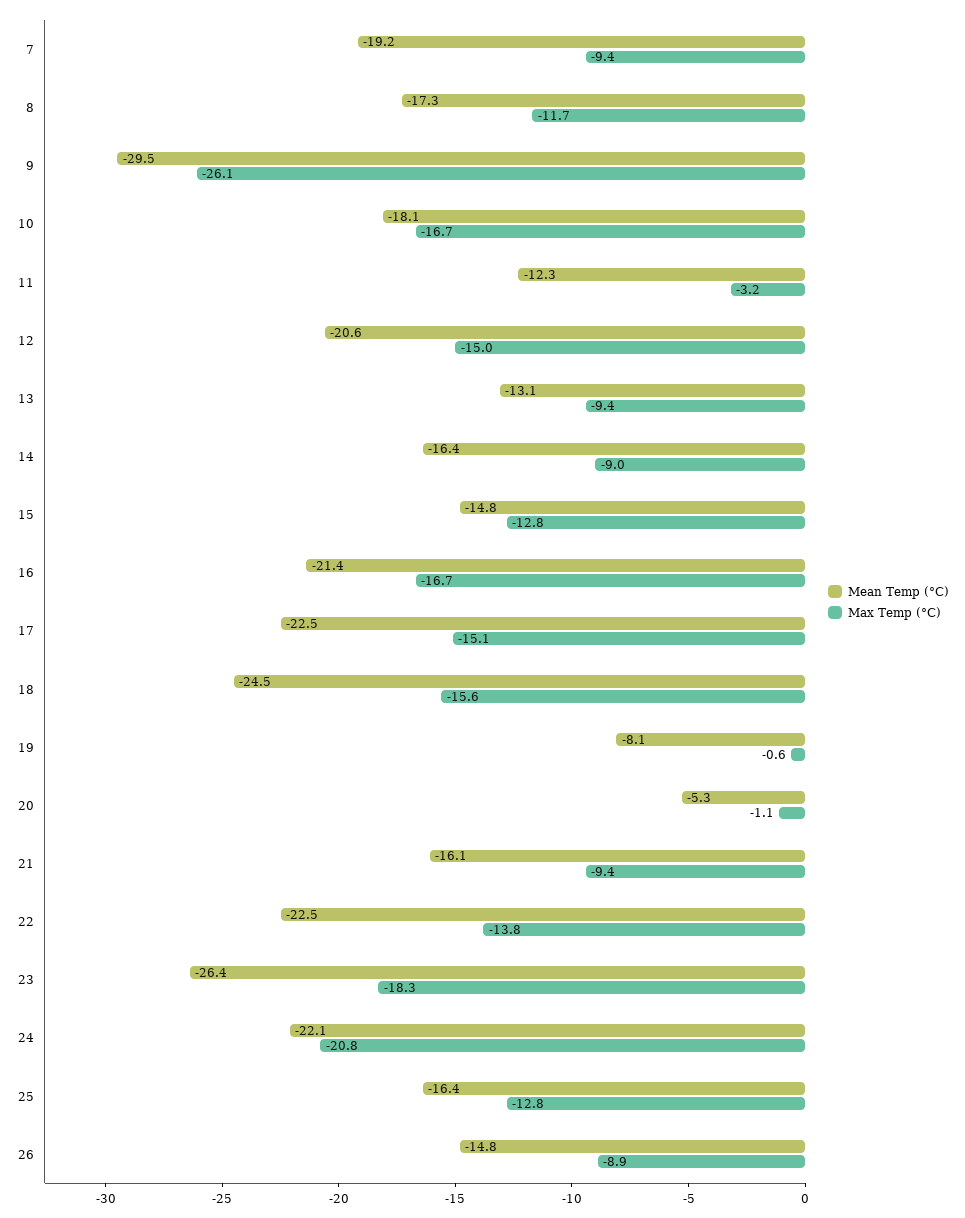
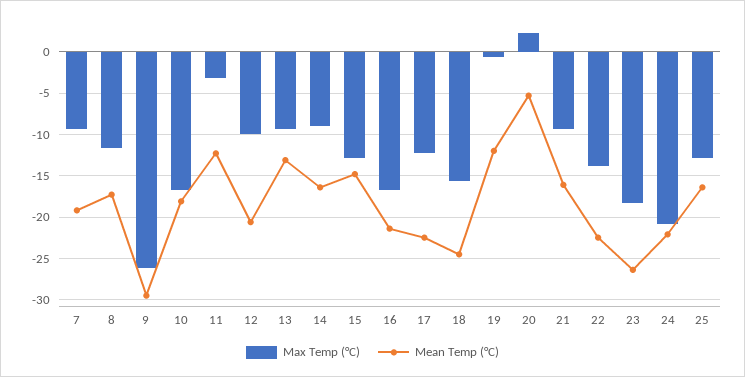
Max Temp (°C), 12: -15 -> -10
Max Temp (°C), 17: -15.1 -> -12
Mean Temp (°C), 19: -8.1 -> -12
Max Temp (°C), 20: -1.1 -> 2
Mean Temp (°C), 26: -14.8 -> none
Max Temp (°C), 26: -8.9 -> none

